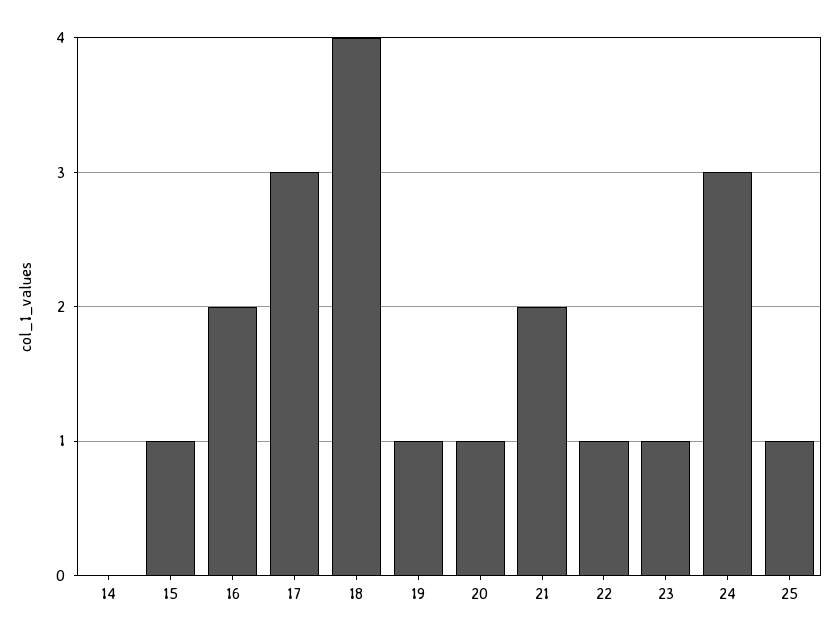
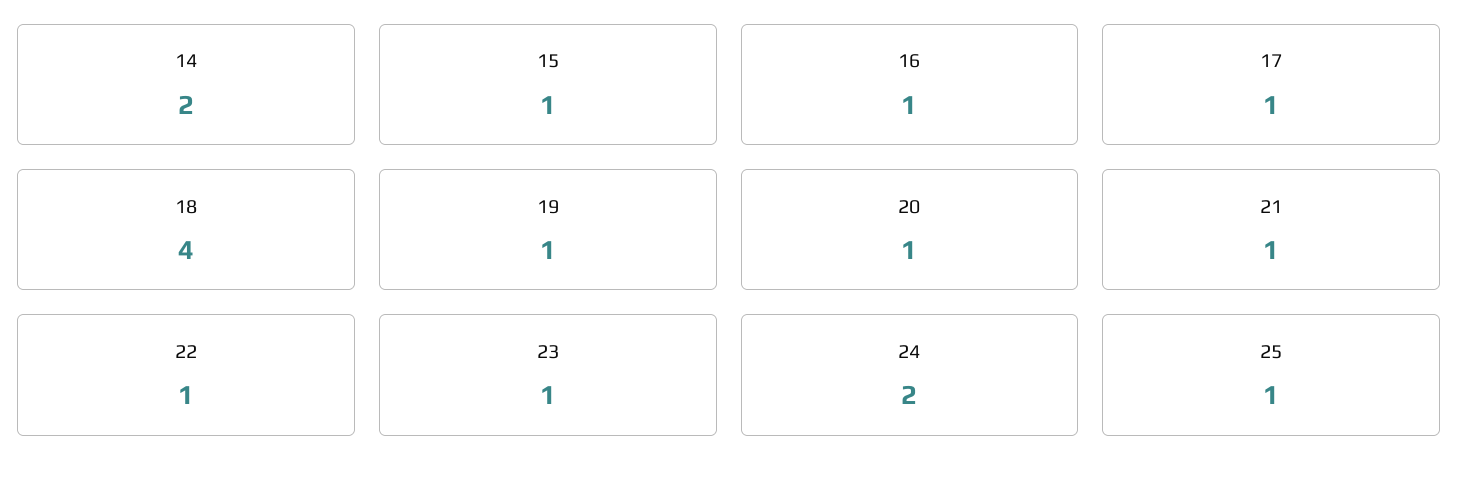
14: 0 -> 2
16: 2 -> 1
17: 3 -> 1
21: 2 -> 1
24: 3 -> 2

